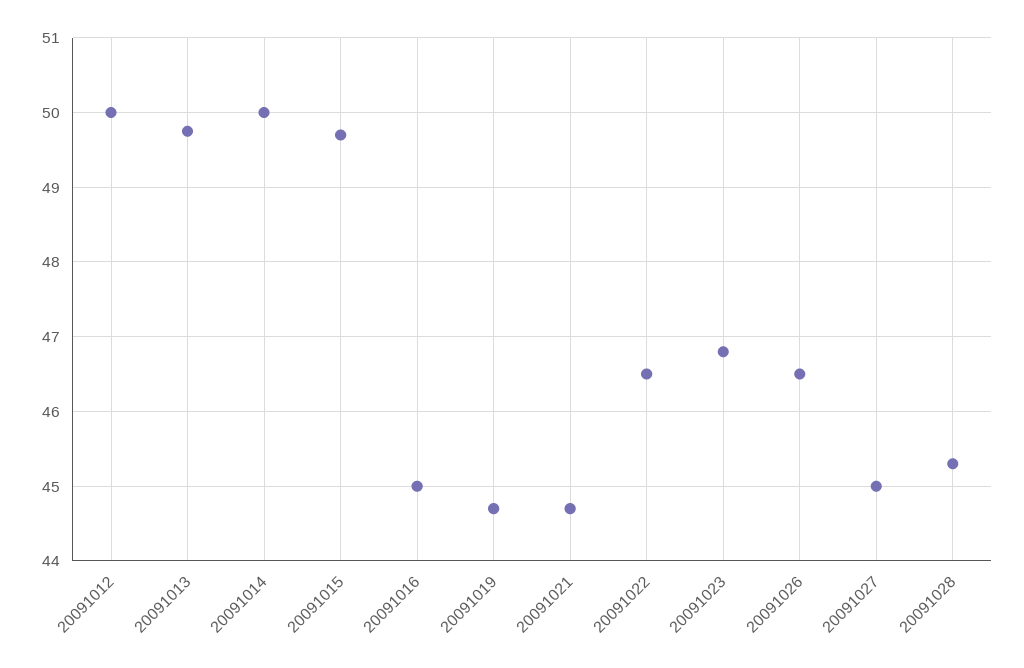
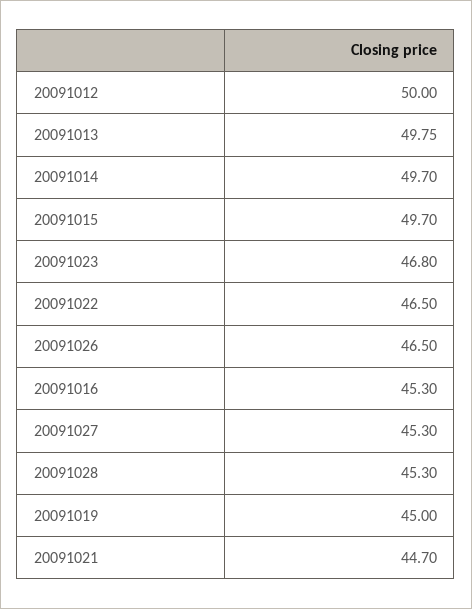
20091014: 50 -> 49.7
20091016: 45 -> 45.3
20091019: 44.7 -> 45
20091027: 45 -> 45.3

